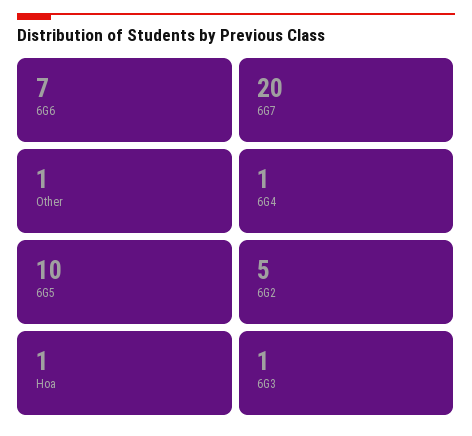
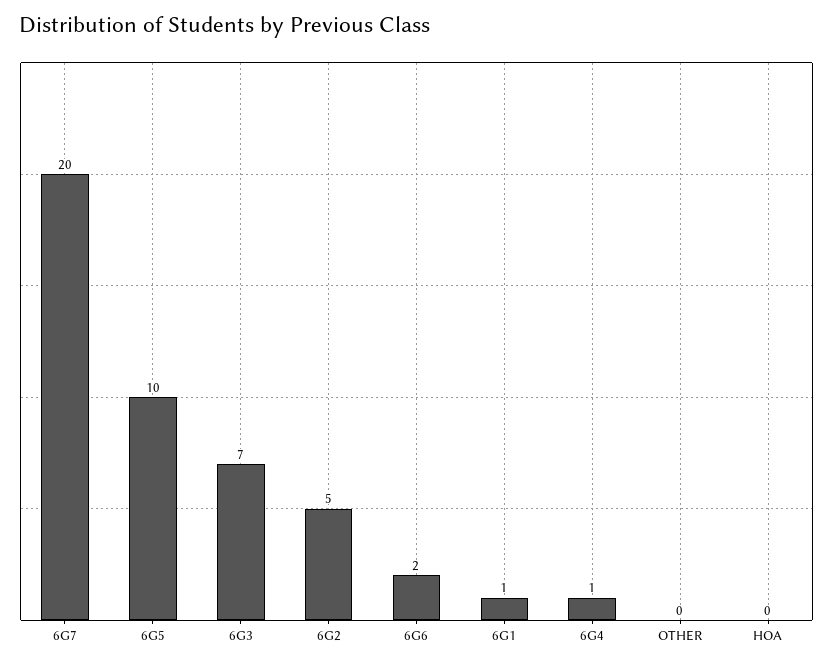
6G6: 7 -> 2
Other: 1 -> 0
Hoa: 1 -> 0
6G3: 1 -> 7
6G1: none -> 1

